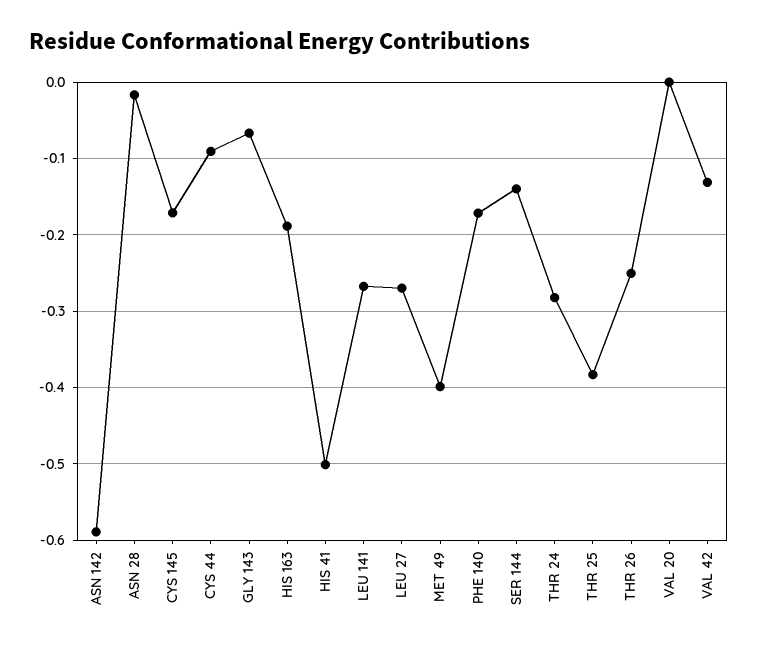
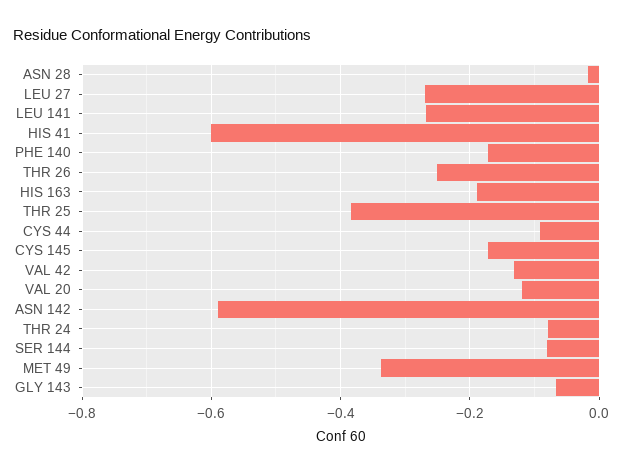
HIS 41: -0.5 -> -0.6
MET 49: -0.4 -> -0.34
SER 144: -0.14 -> -0.08
THR 24: -0.28 -> -0.08
VAL 20: 0 -> -0.12

